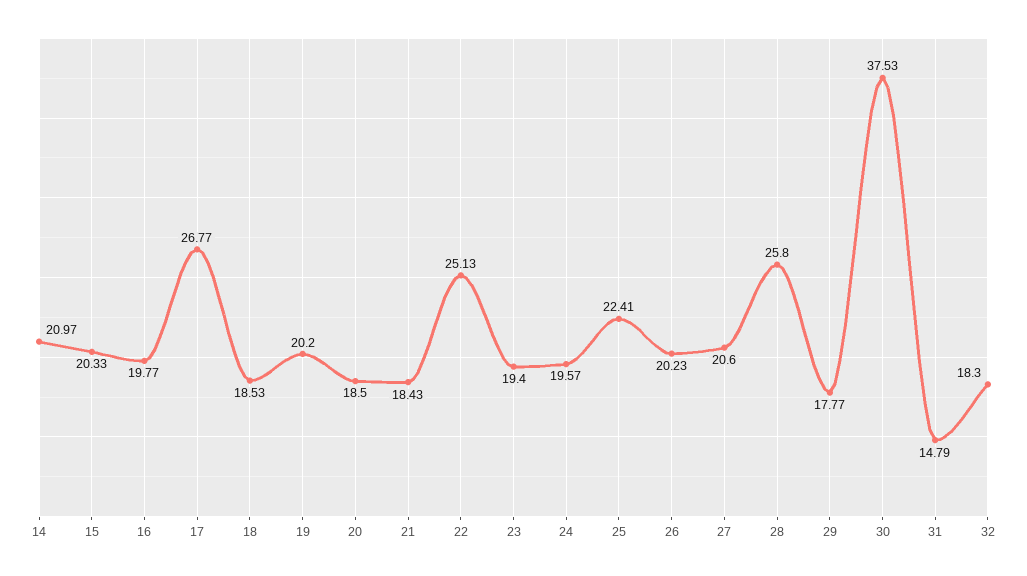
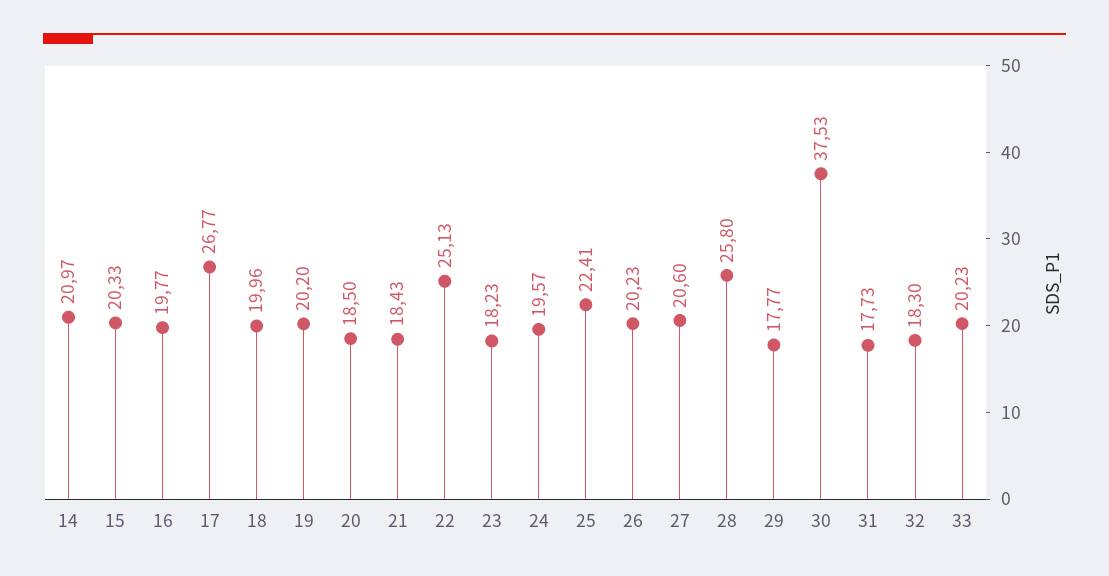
18: 18.53 -> 19.96
23: 19.4 -> 18.23
31: 14.79 -> 17.73
33: none -> 20.23

